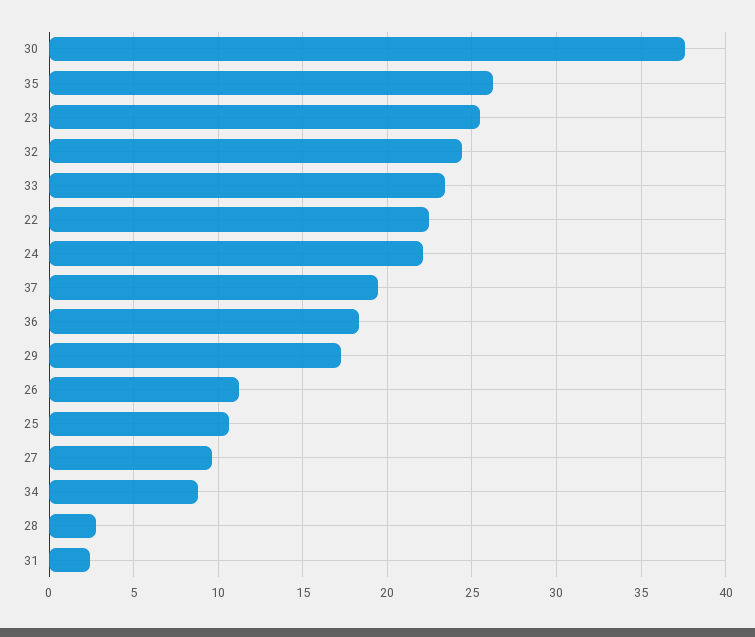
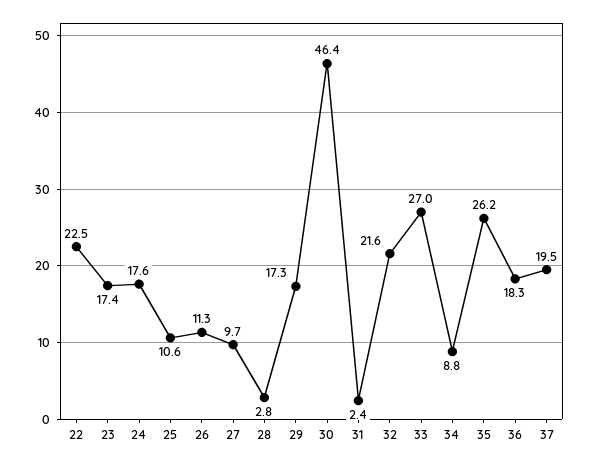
30: 37.5 -> 46.4
23: 25.5 -> 17.4
32: 24.5 -> 21.6
33: 23.5 -> 27
24: 22 -> 17.6

